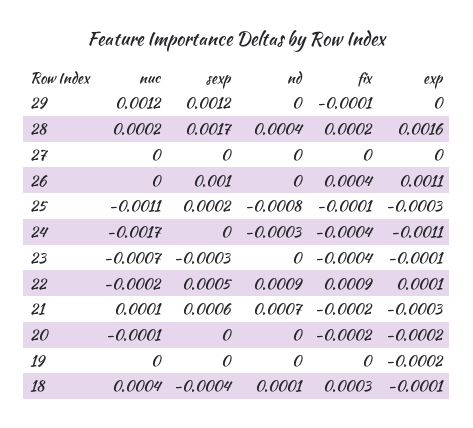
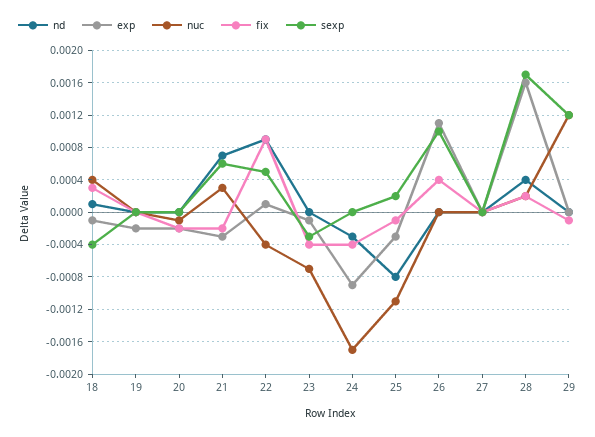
exp, 24: -0.0011 -> -0.0009
nuc, 22: -0.0002 -> -0.0004
nuc, 21: 0.0001 -> 0.0003

